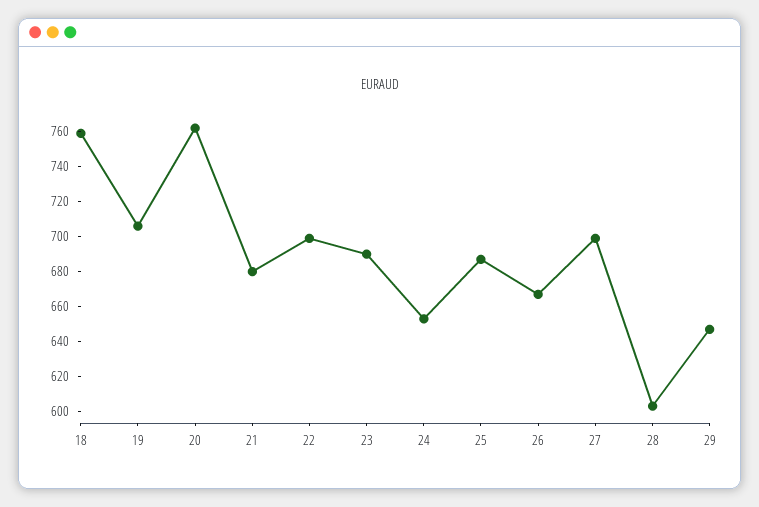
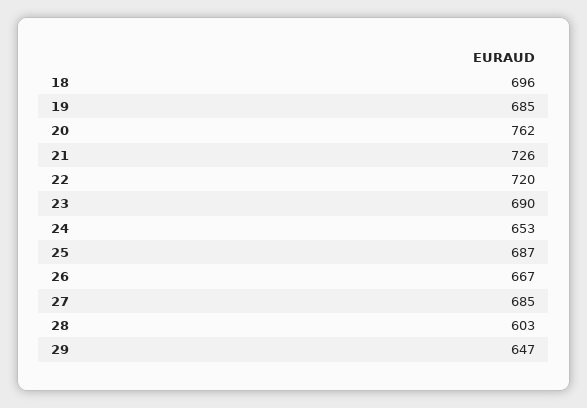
18: 760 -> 696
19: 705 -> 685
21: 680 -> 726
22: 700 -> 720
27: 700 -> 685

